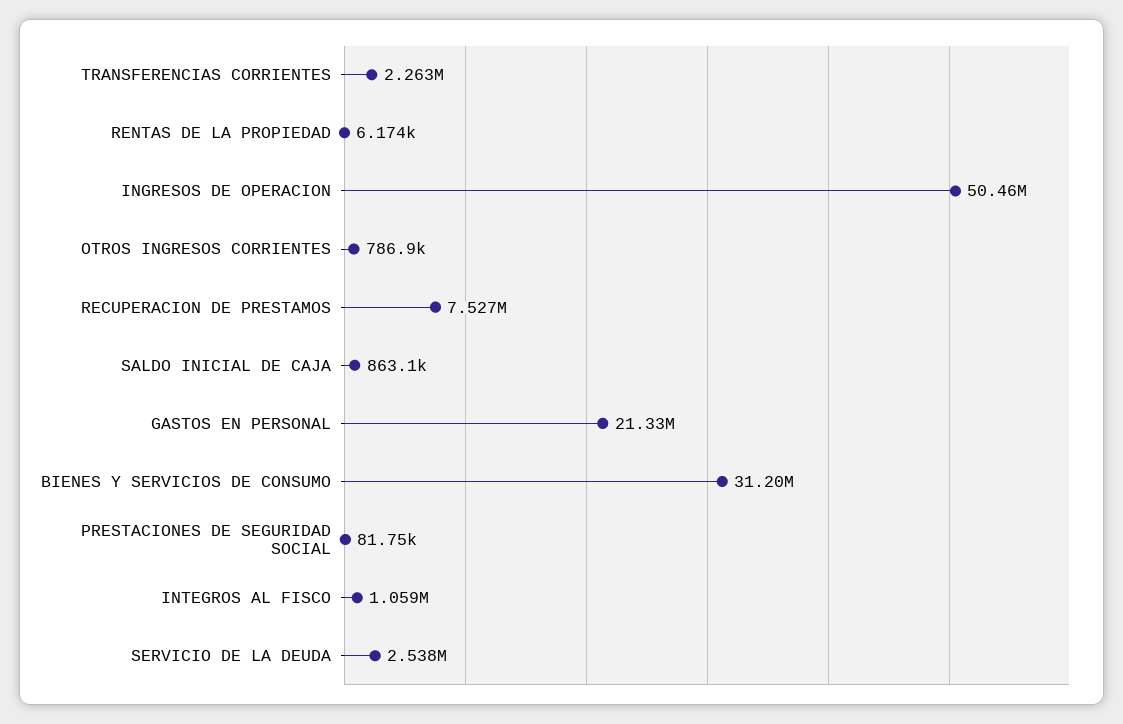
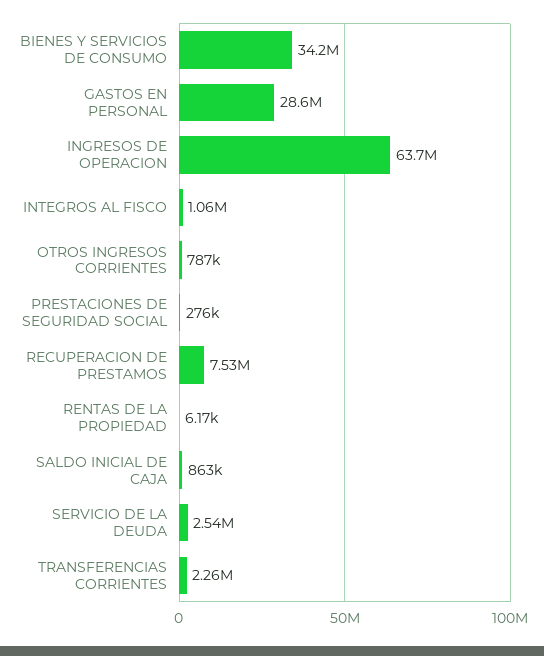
INGRESOS DE OPERACION: 50460000 -> 63700000
GASTOS EN PERSONAL: 21330000 -> 28600000
BIENES Y SERVICIOS DE CONSUMO: 31200000 -> 34200000
PRESTACIONES DE SEGURIDAD SOCIAL: 81750 -> 276000

